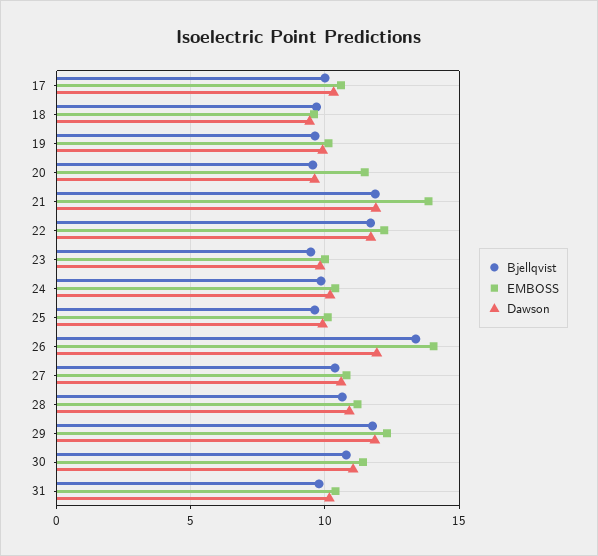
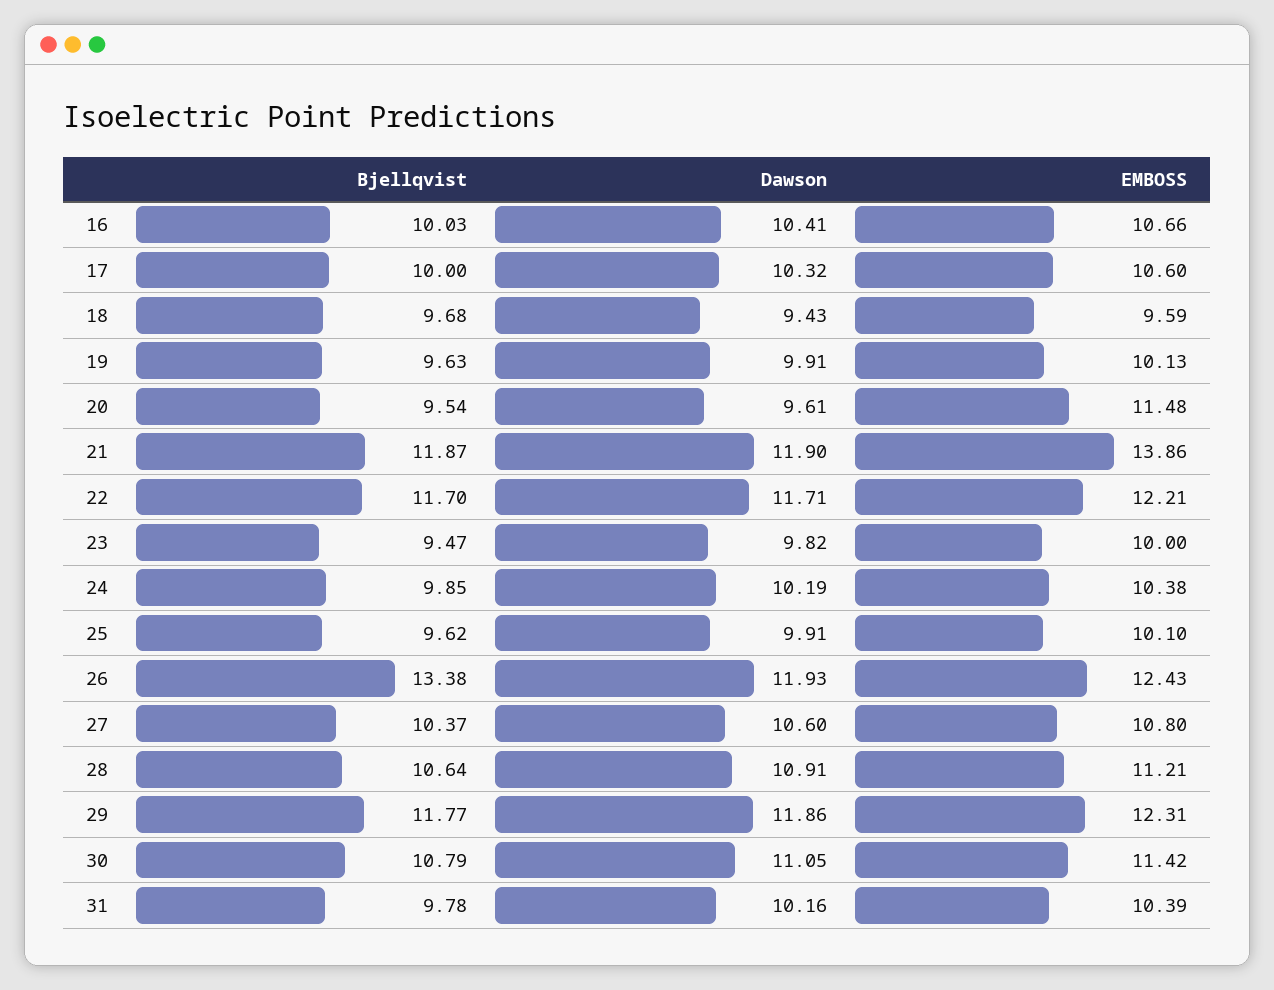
EMBOSS, 26: 14 -> 12.43
Bjellqvist, 16: none -> 10.03
Dawson, 16: none -> 10.41
EMBOSS, 16: none -> 10.66

